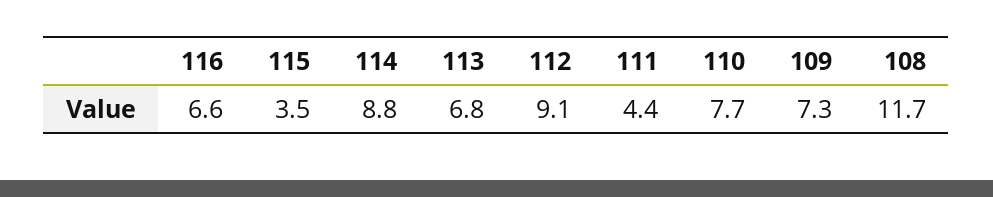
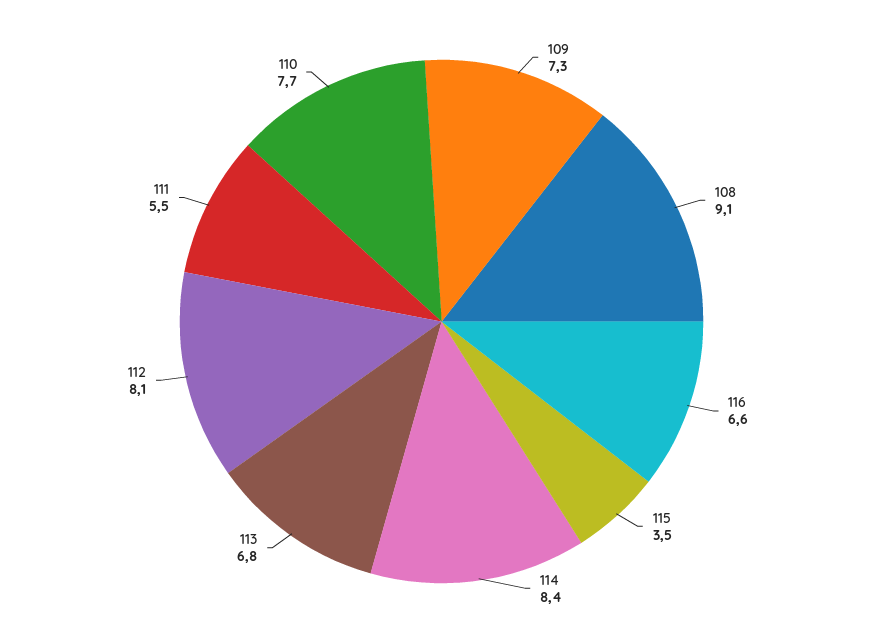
114: 8.8 -> 8.4
112: 9.1 -> 8.1
111: 4.4 -> 5.5
108: 11.7 -> 9.1

